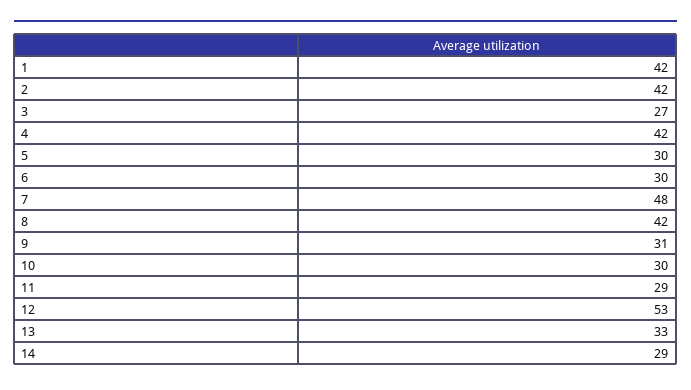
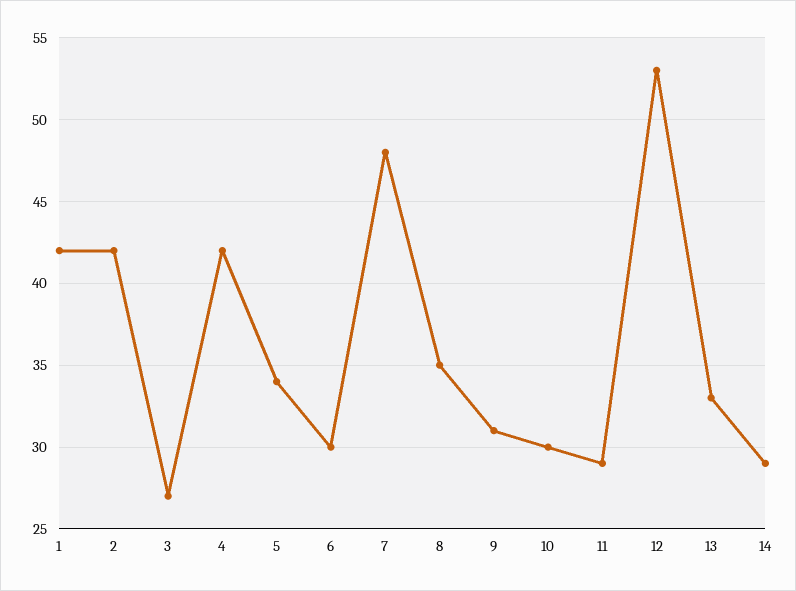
5: 30 -> 34
8: 42 -> 35

